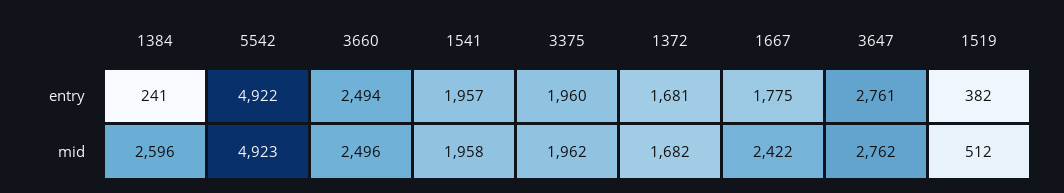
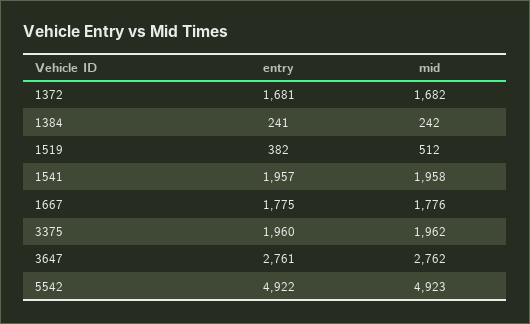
3660, entry: 2494 -> none
1384, mid: 2596 -> 242
3660, mid: 2496 -> none
1667, mid: 2422 -> 1776

